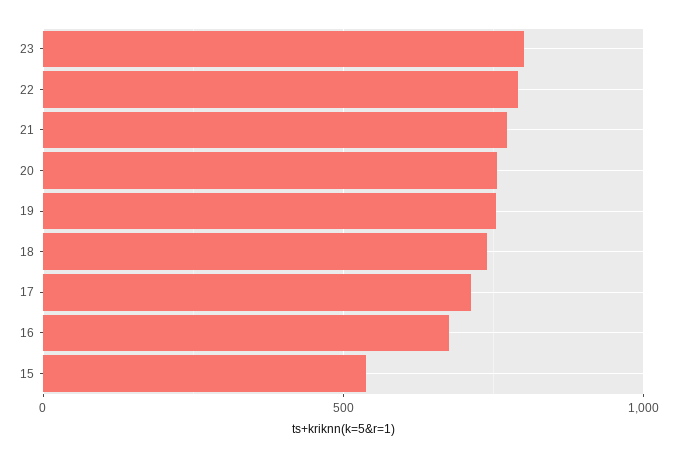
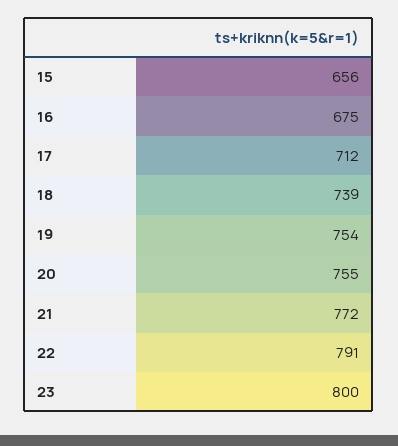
15: 550 -> 656

